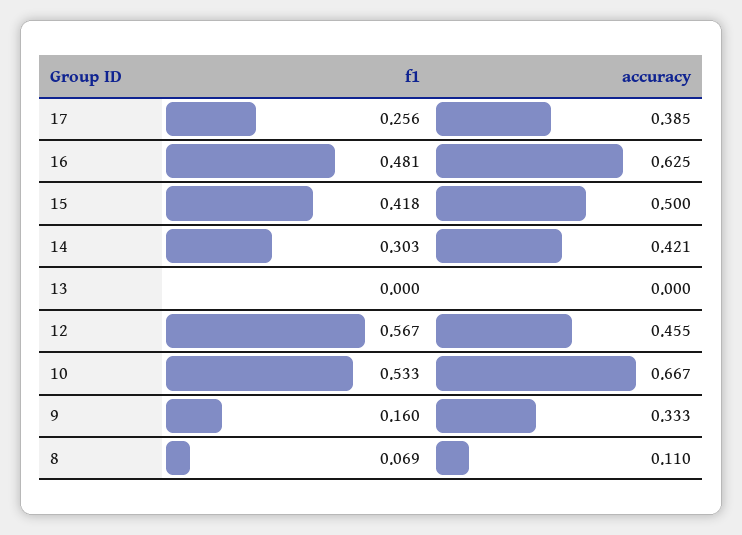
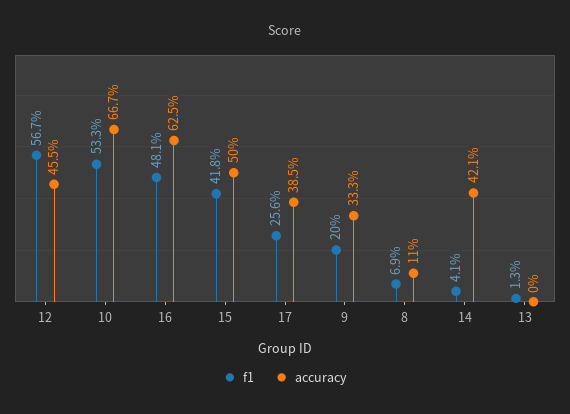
f1, 14: 0.303 -> 0.041
f1, 13: 0 -> 0.013
f1, 9: 0.16 -> 0.2

